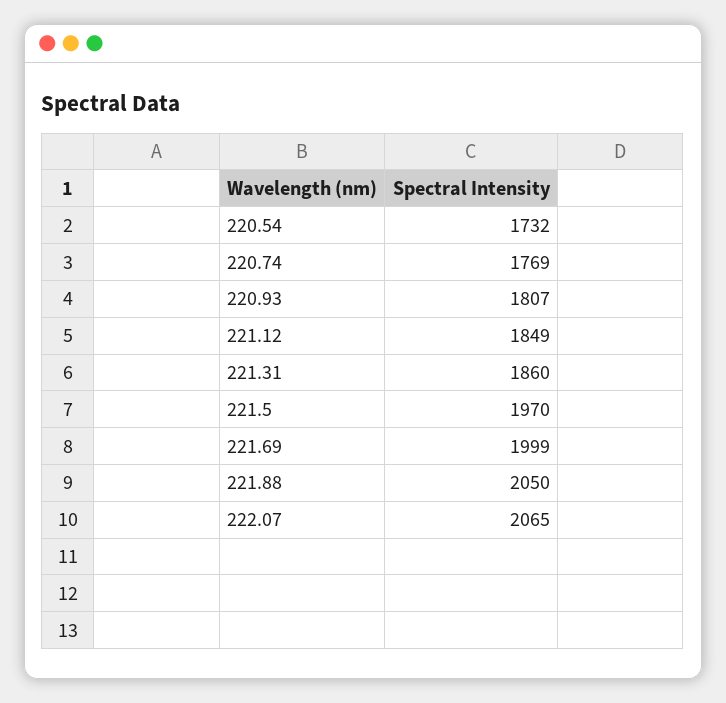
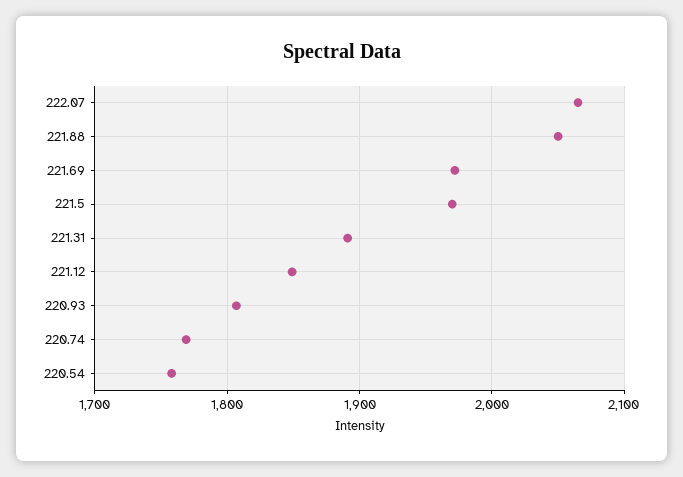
220.54: 1732 -> 1760
221.31: 1860 -> 1890
221.69: 1999 -> 1970

